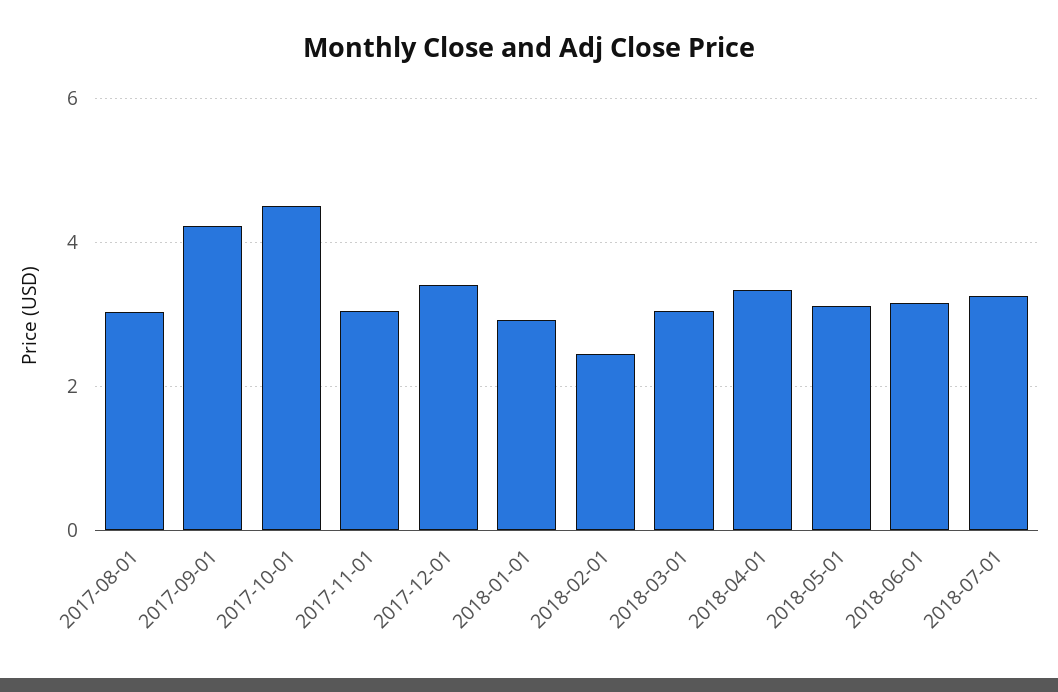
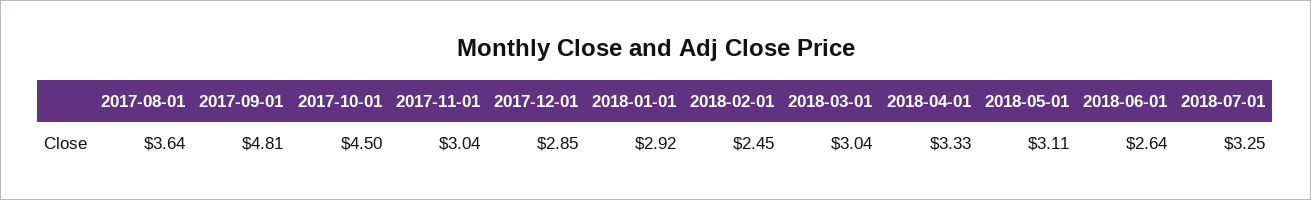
2017-08-01: 3 -> 3.64
2017-09-01: 4.2 -> 4.81
2017-12-01: 3.4 -> 2.85
2018-06-01: 3.2 -> 2.64

